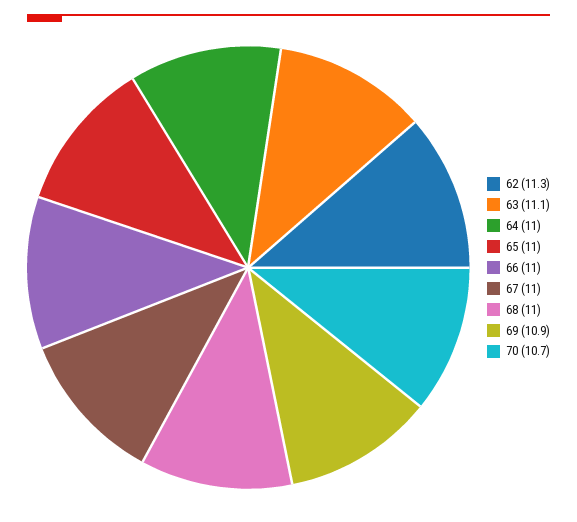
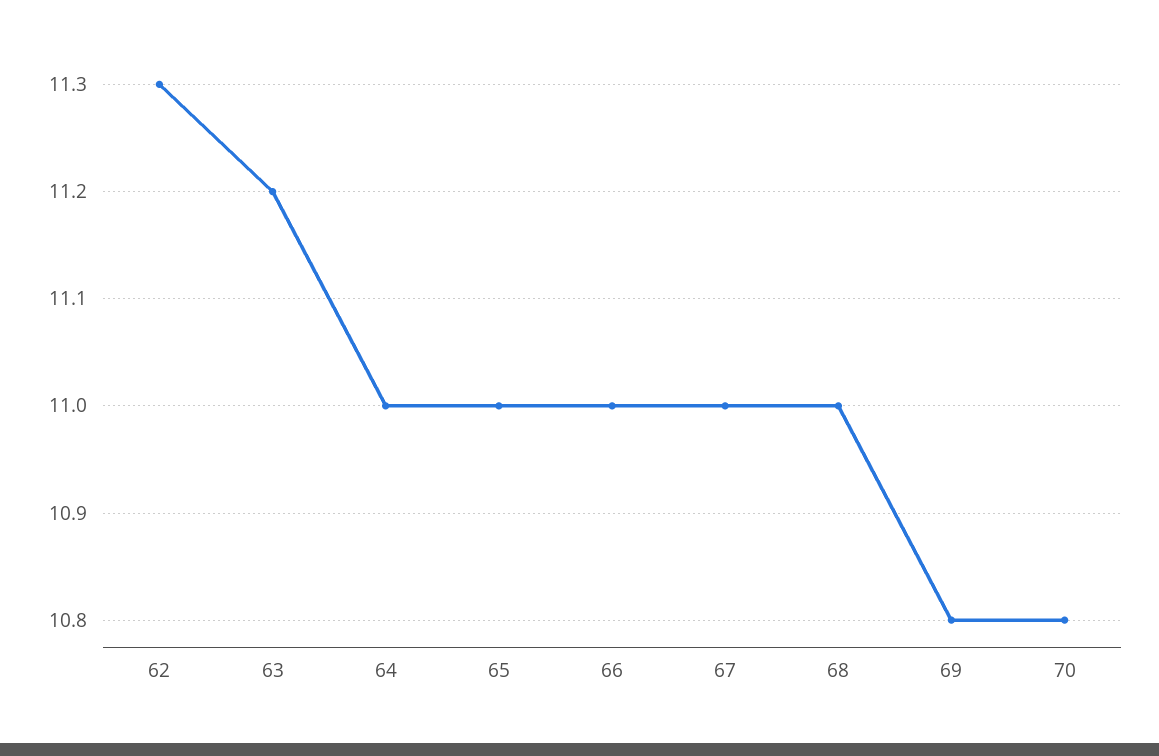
63: 11.1 -> 11.2
69: 10.9 -> 10.8
70: 10.7 -> 10.8

